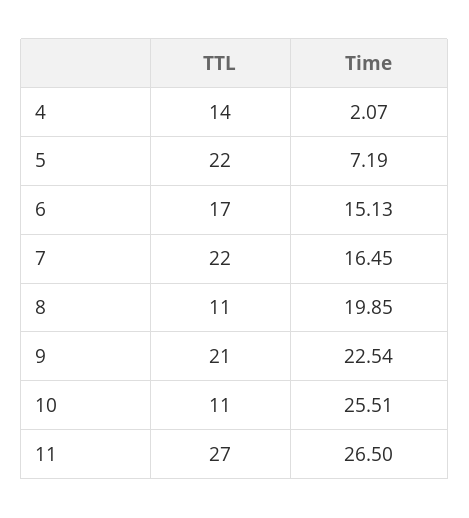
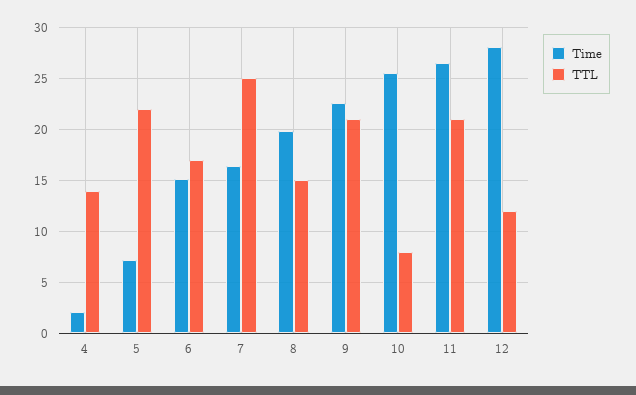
TTL, 7: 22 -> 25
TTL, 8: 11 -> 15
TTL, 10: 11 -> 8
TTL, 11: 27 -> 21
Time, 12: none -> 28
TTL, 12: none -> 12

